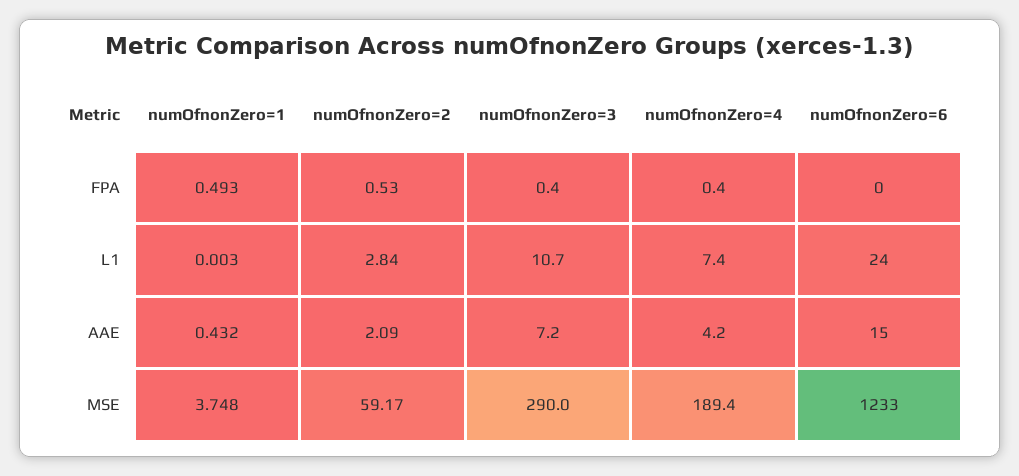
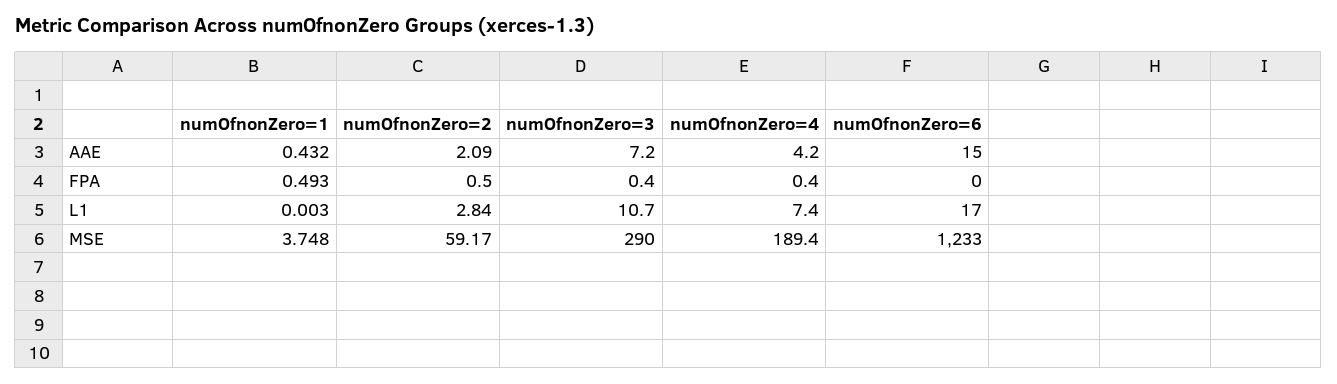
numOfnonZero=2, FPA: 0.53 -> 0.5
numOfnonZero=6, L1: 24 -> 17

